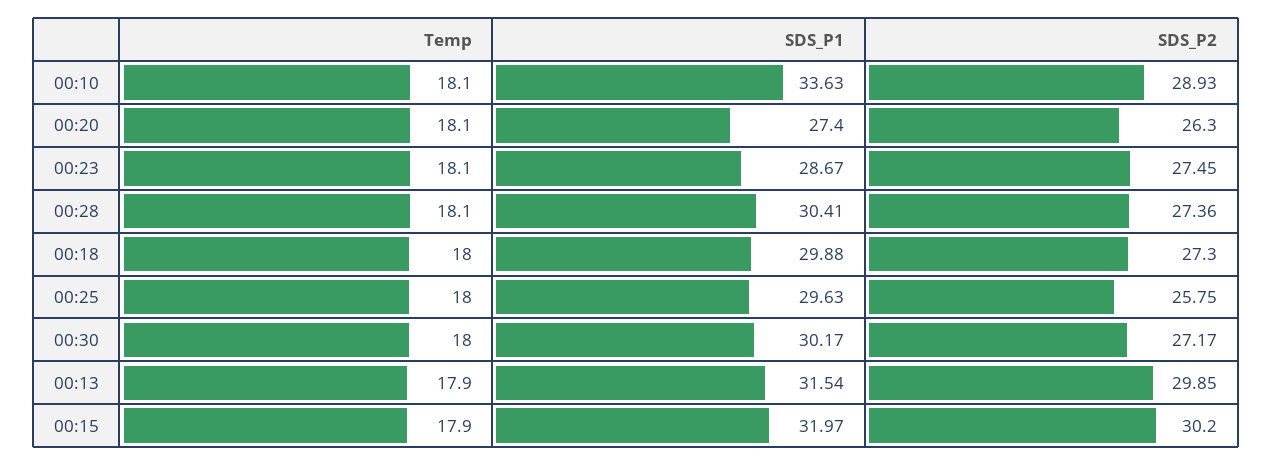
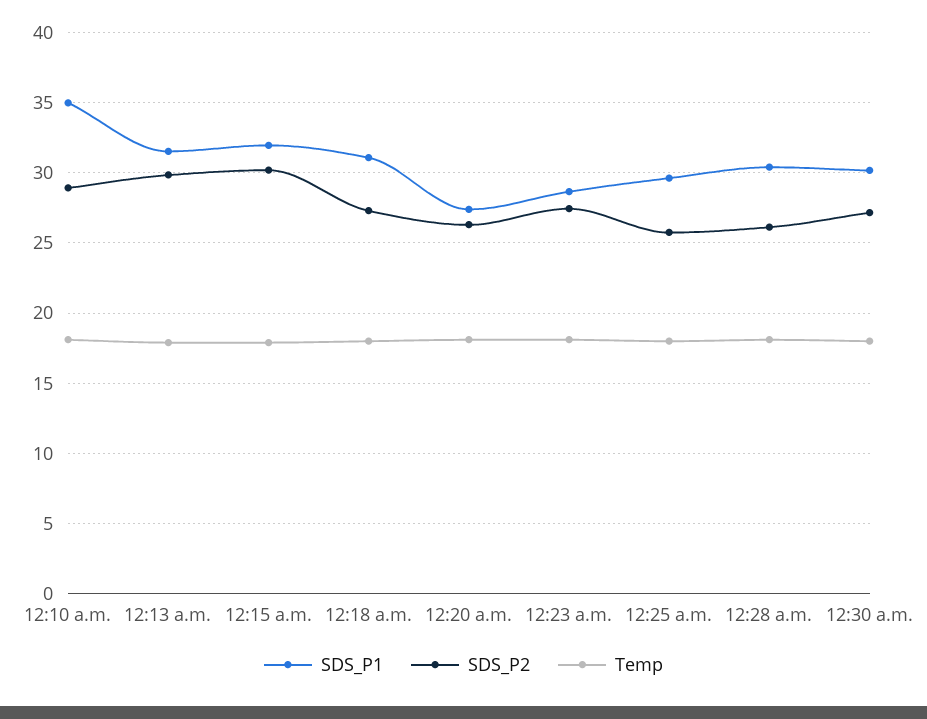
SDS_P1, 00:10: 33.63 -> 35
SDS_P2, 00:28: 27.36 -> 26
SDS_P1, 00:18: 29.88 -> 31

